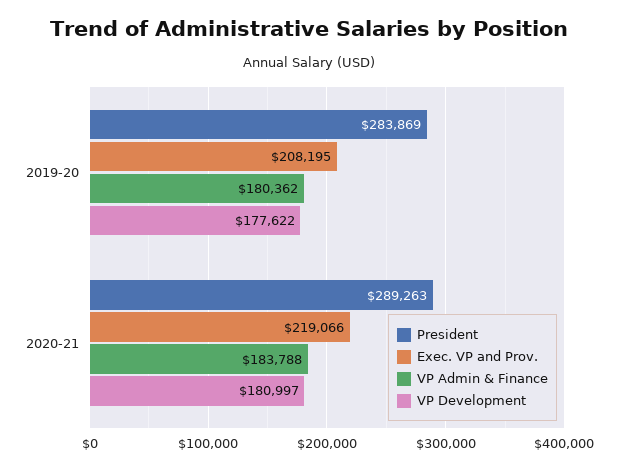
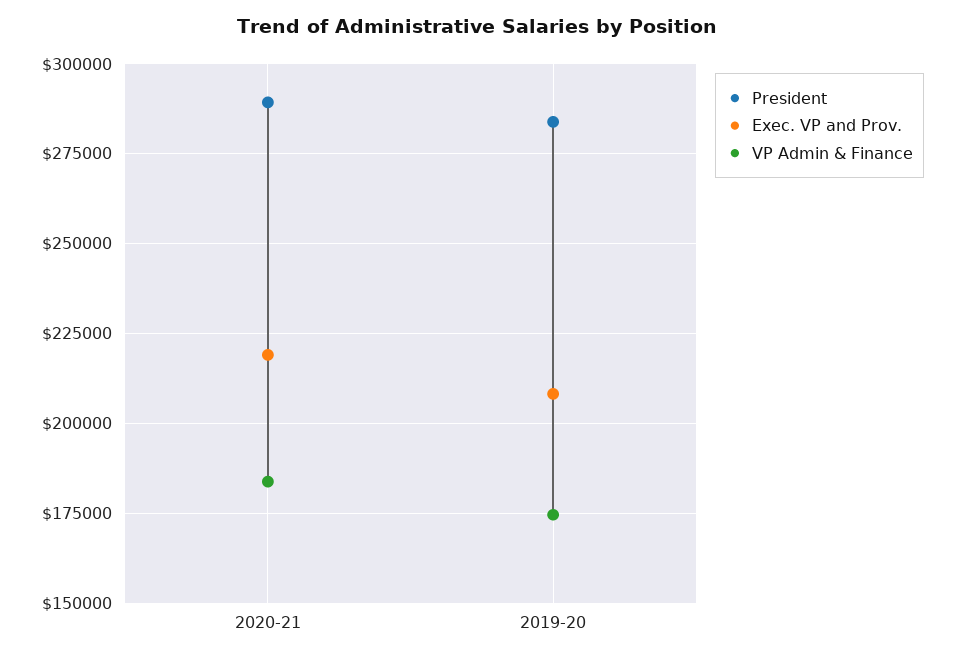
VP Admin & Finance, 2019-20: 180362 -> 175000
VP Development, 2019-20: 177622 -> none
VP Development, 2020-21: 180997 -> none

